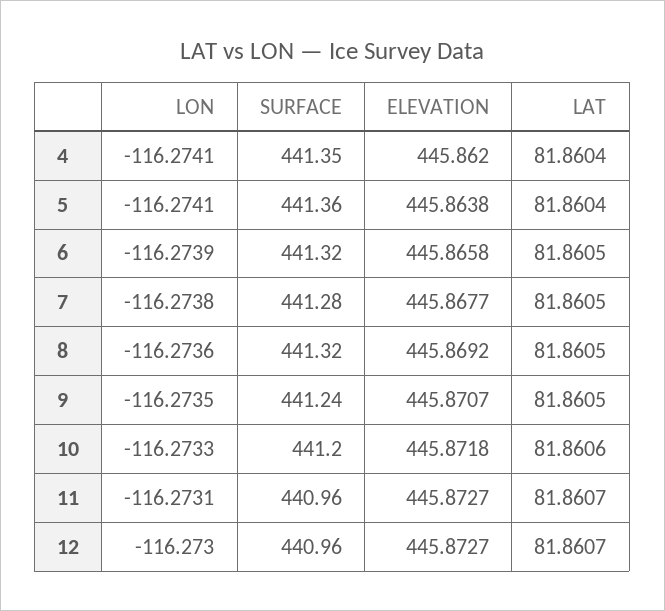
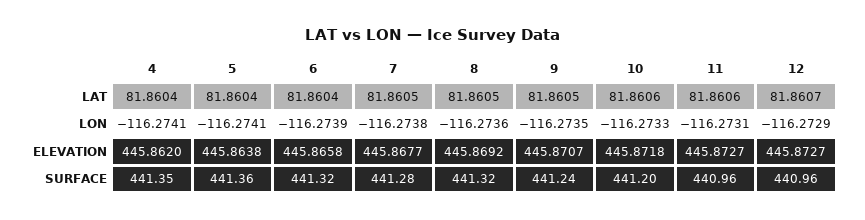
LAT, 6: 81.8605 -> 81.8604
LAT, 11: 81.8607 -> 81.8606
LON, 12: -116.273 -> -116.2729

